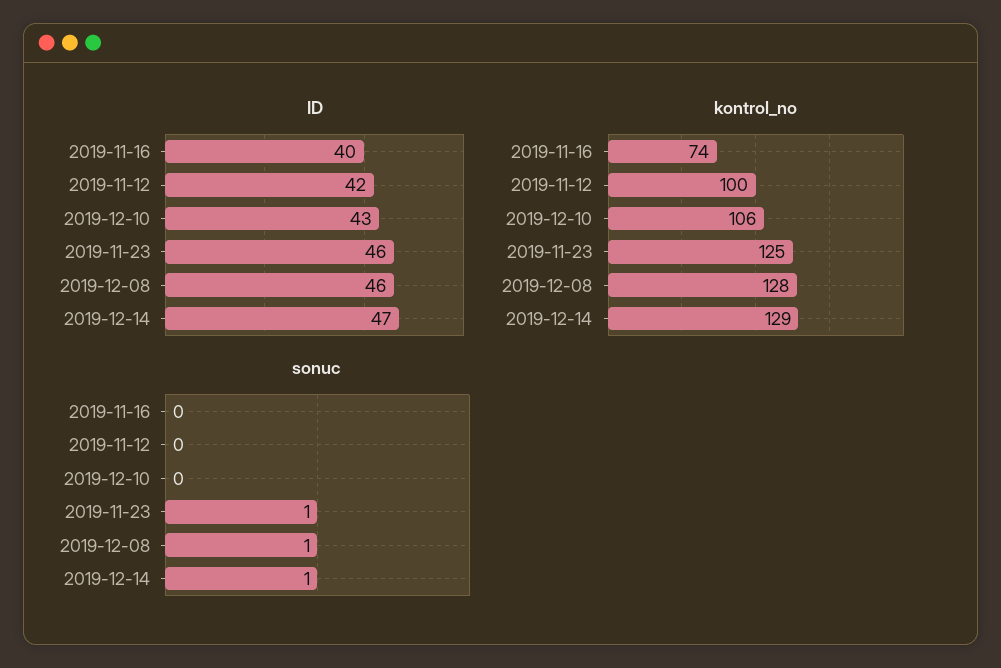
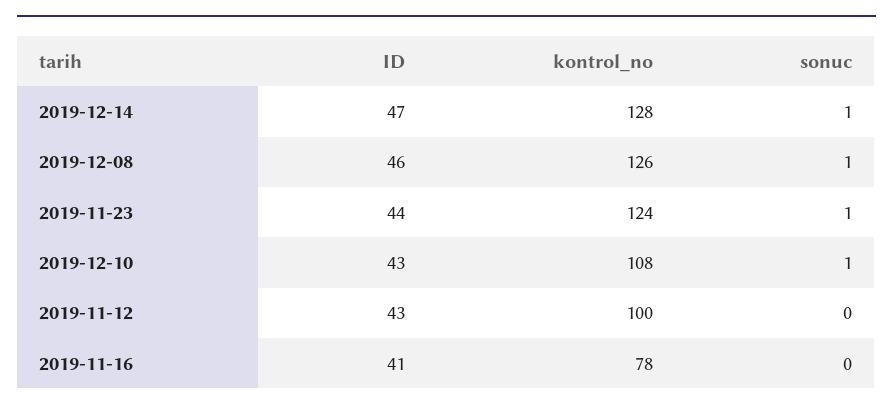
ID, 2019-11-16: 40 -> 41
ID, 2019-11-12: 42 -> 43
ID, 2019-11-23: 46 -> 44
kontrol_no, 2019-11-16: 74 -> 78
kontrol_no, 2019-12-10: 106 -> 108
kontrol_no, 2019-11-23: 125 -> 124
kontrol_no, 2019-12-08: 128 -> 126
kontrol_no, 2019-12-14: 129 -> 128
sonuc, 2019-12-10: 0 -> 1

